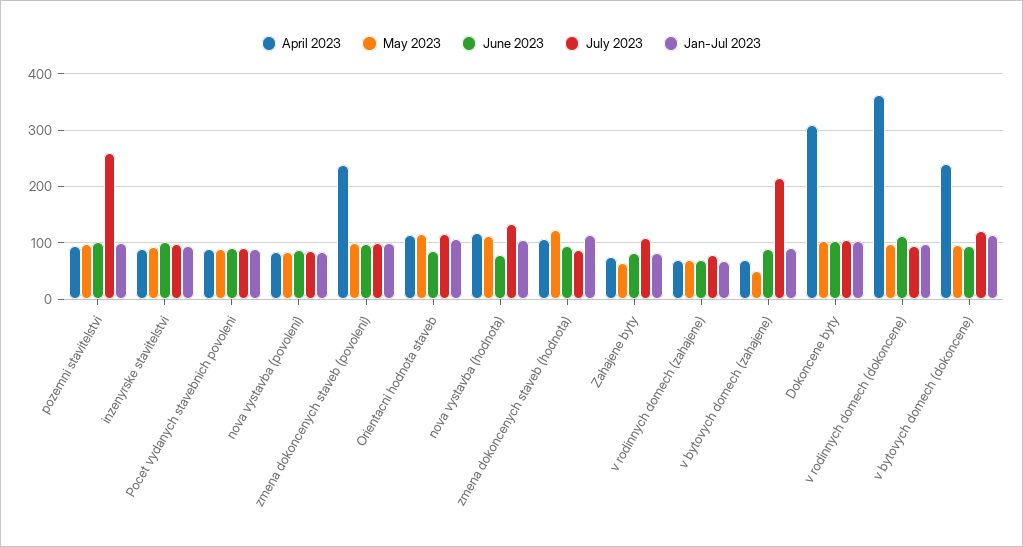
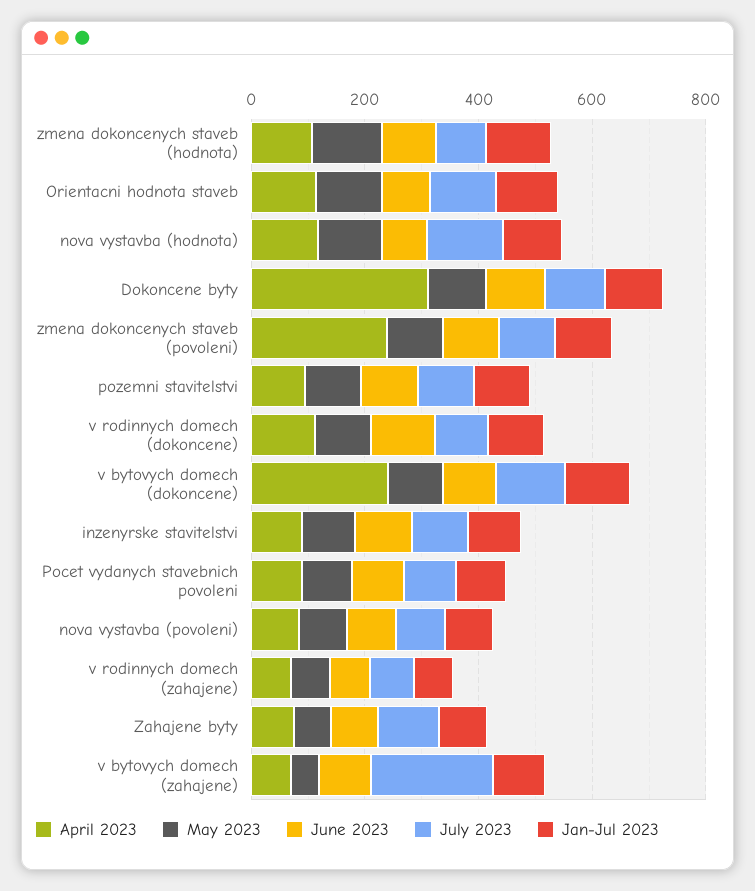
July 2023, pozemni stavitelstvi: 260 -> 100
April 2023, v rodinnych domech (dokoncene): 360 -> 100

